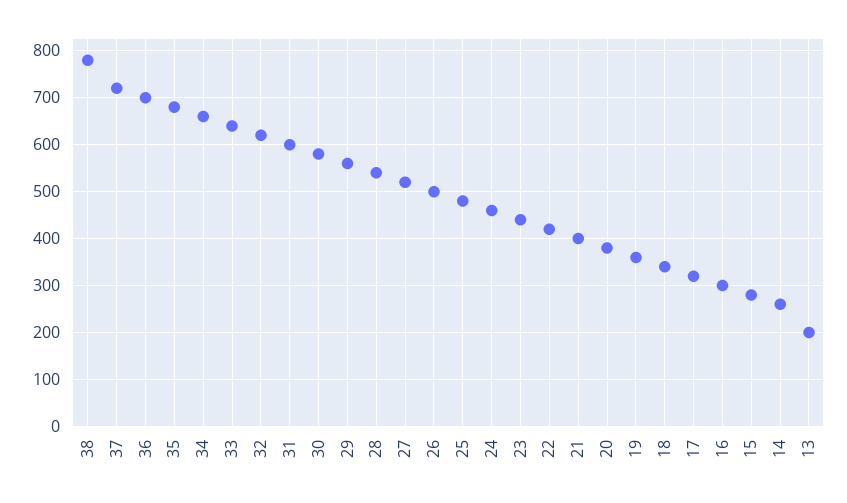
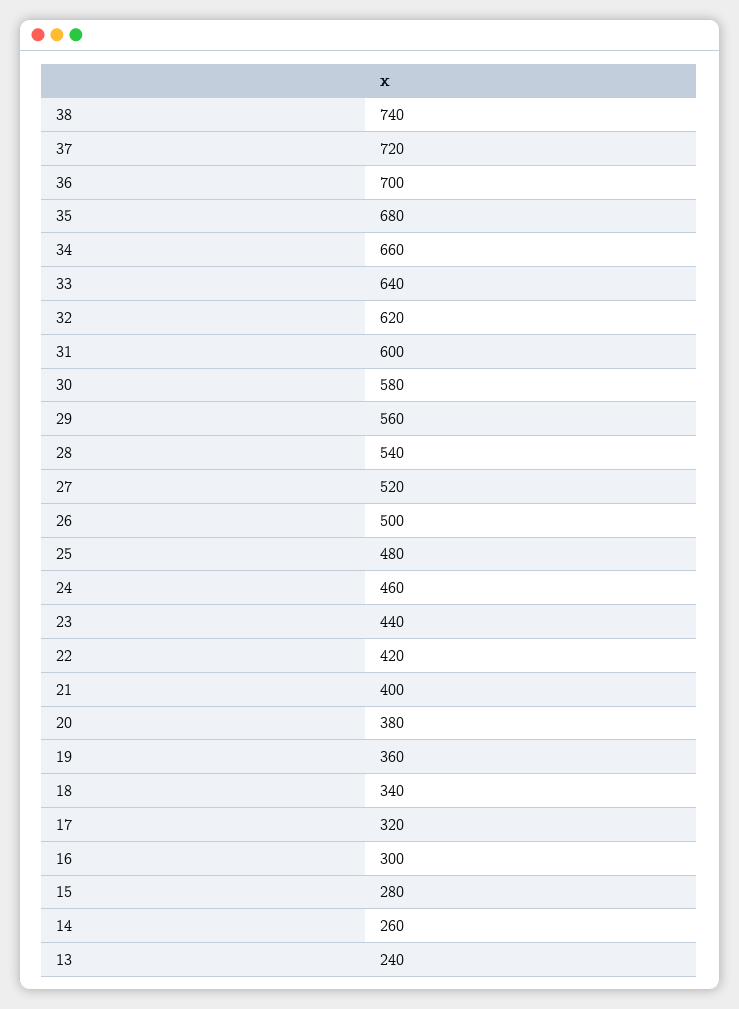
38: 780 -> 740
13: 200 -> 240

